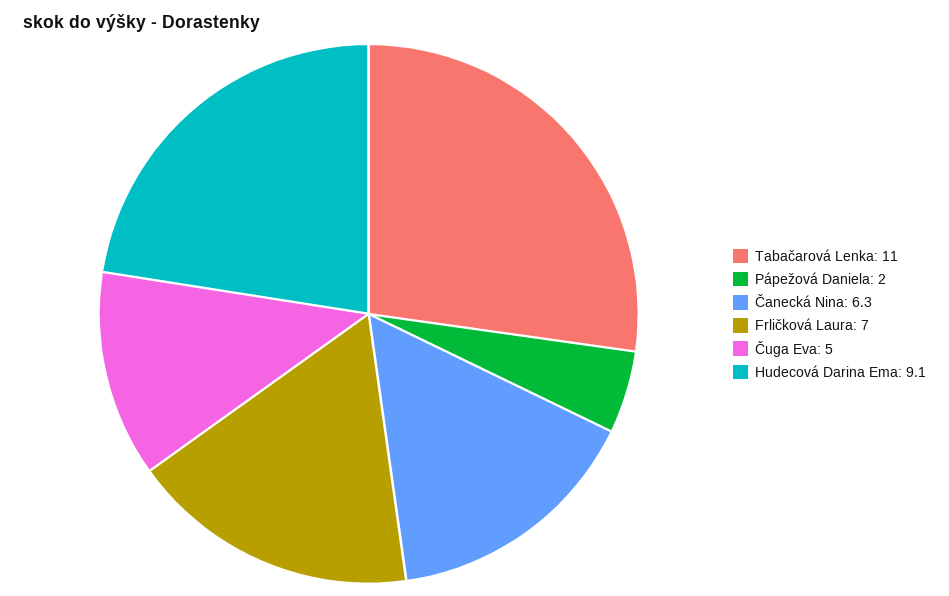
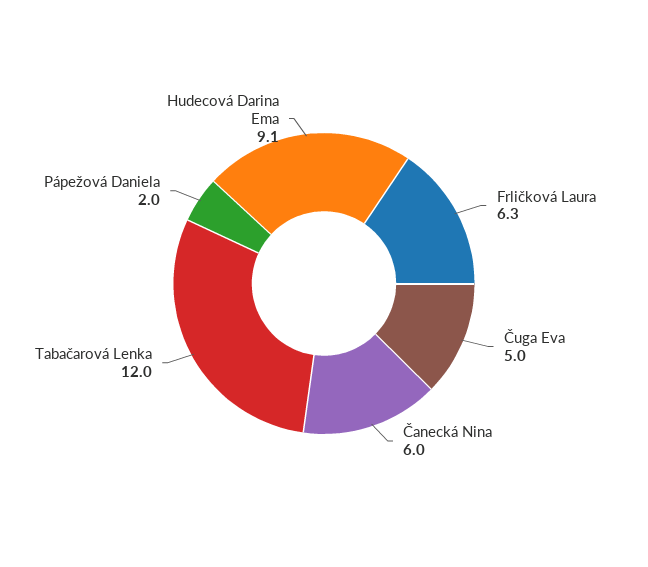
Tabačarová Lenka: 11 -> 12
Čanecká Nina: 6.3 -> 6
Frličková Laura: 7 -> 6.3

